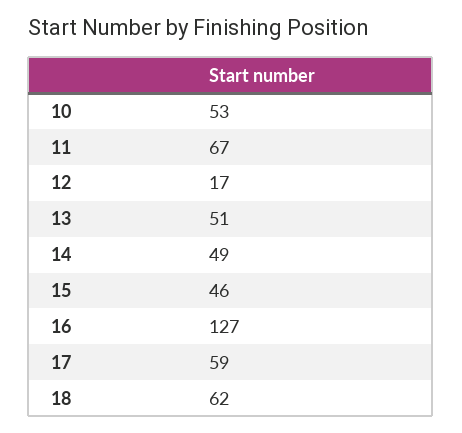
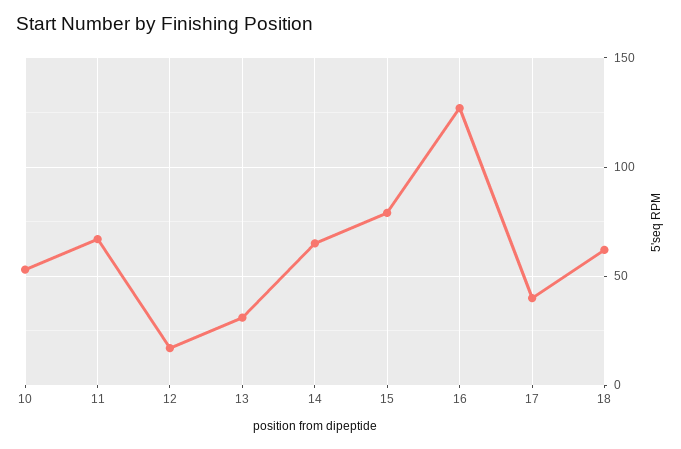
13: 51 -> 30
14: 49 -> 65
15: 46 -> 80
17: 59 -> 40

